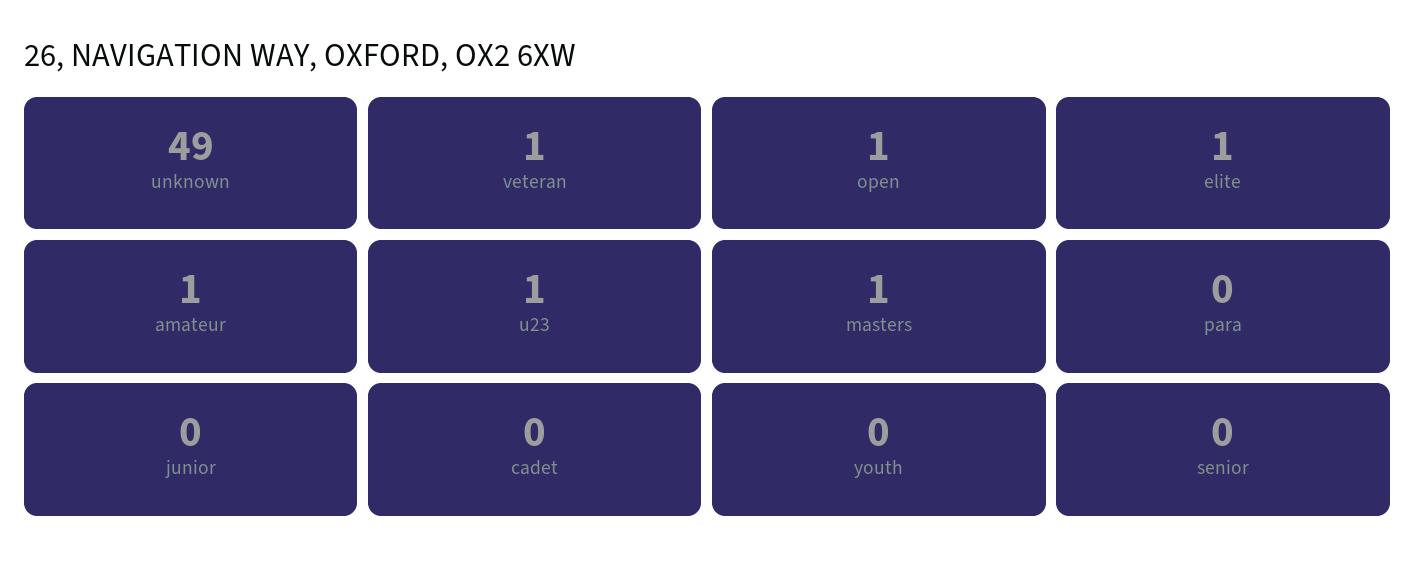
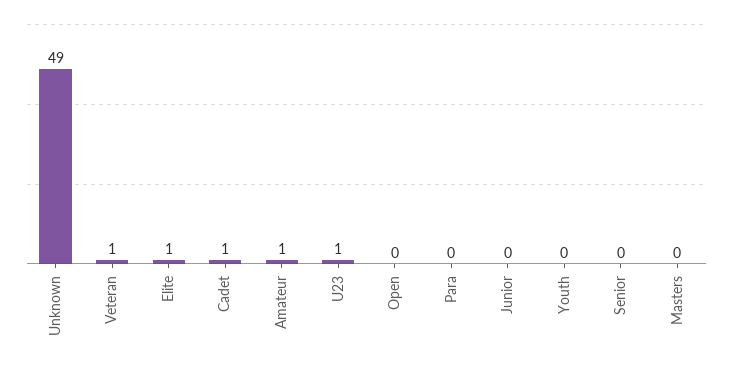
open: 1 -> 0
masters: 1 -> 0
cadet: 0 -> 1

